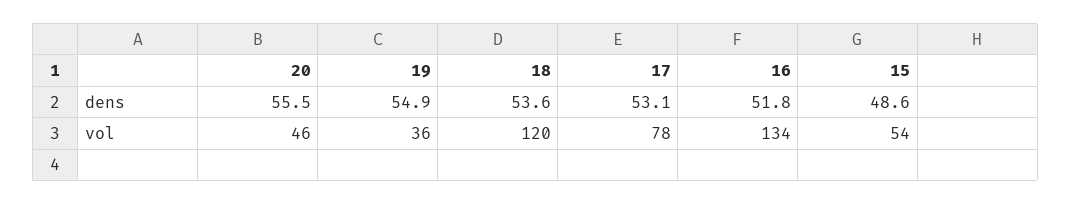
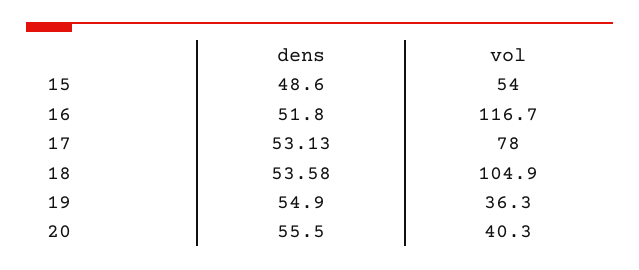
20, vol: 46 -> 40.3
18, vol: 120 -> 104.9
16, vol: 134 -> 116.7

